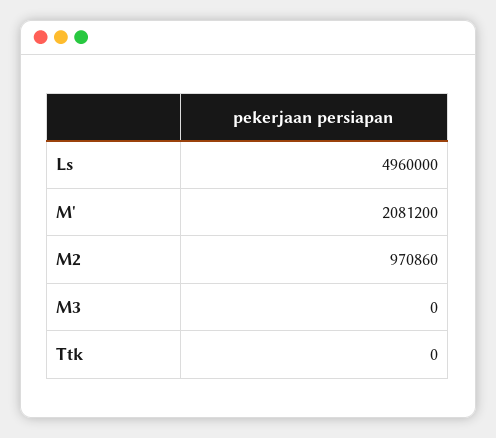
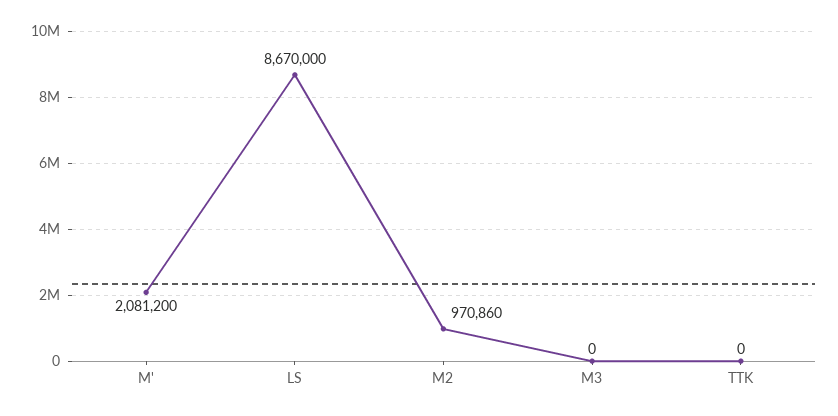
Ls: 4960000 -> 8670000

